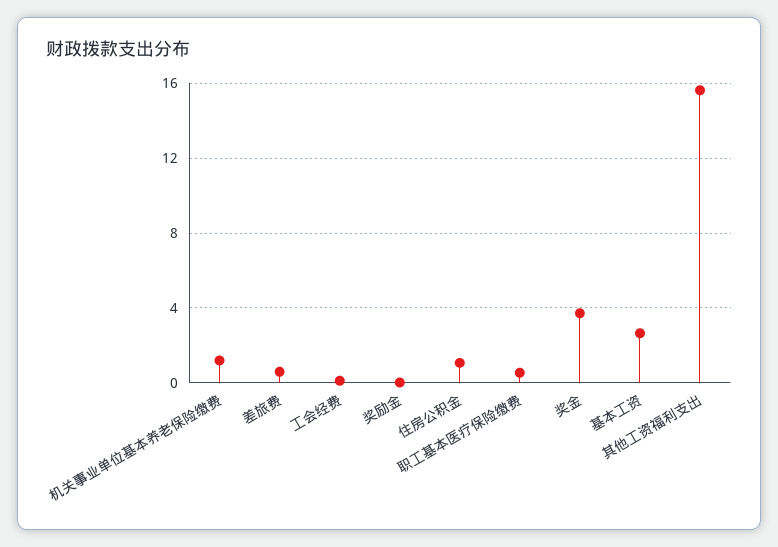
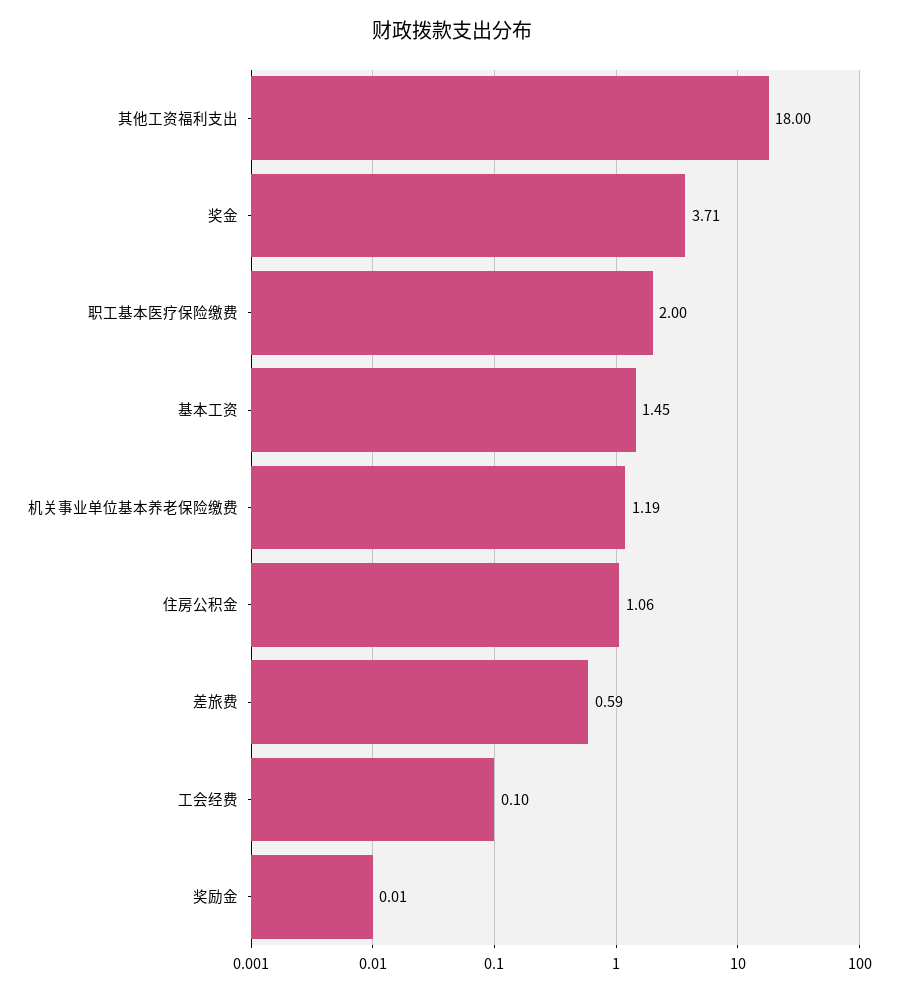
职工基本医疗保险缴费: 0.5 -> 2
基本工资: 2.5 -> 1.45
其他工资福利支出: 15.5 -> 18

